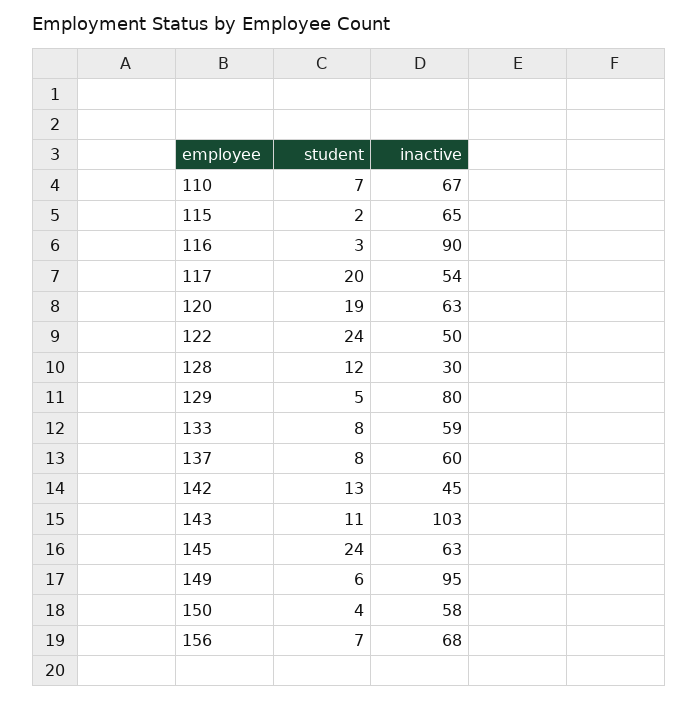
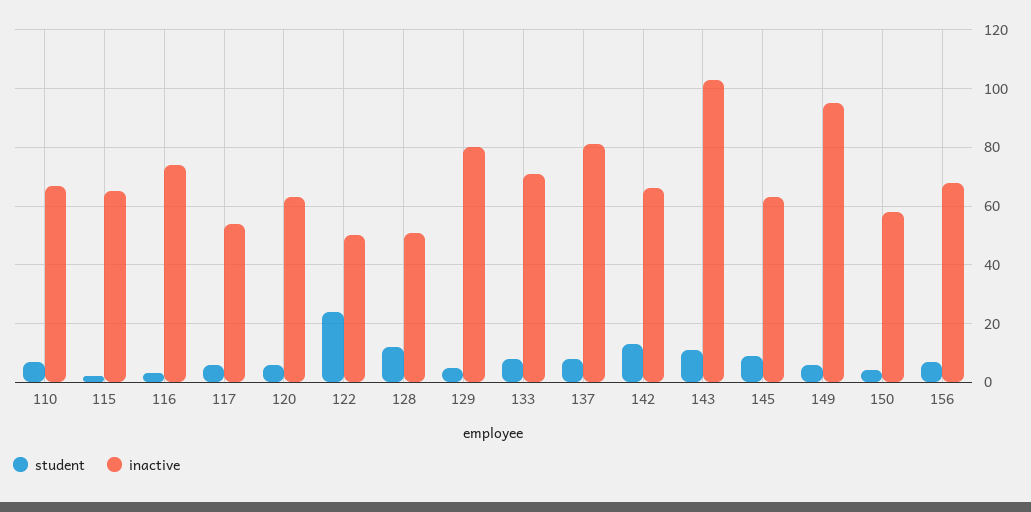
inactive, 116: 90 -> 75
student, 117: 20 -> 5
student, 120: 19 -> 5
inactive, 128: 30 -> 50
inactive, 133: 59 -> 70
inactive, 137: 60 -> 80
inactive, 142: 45 -> 65
student, 145: 24 -> 10

